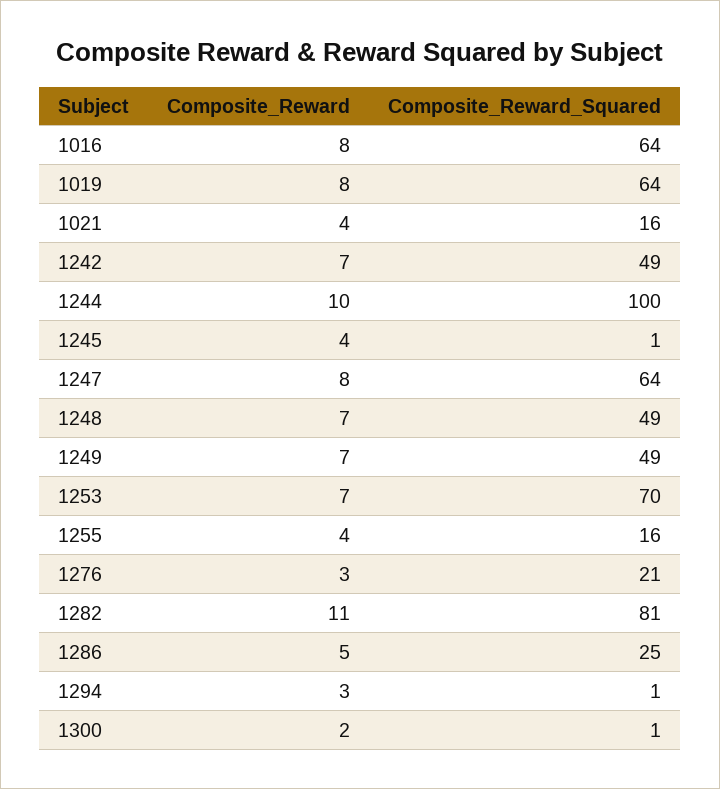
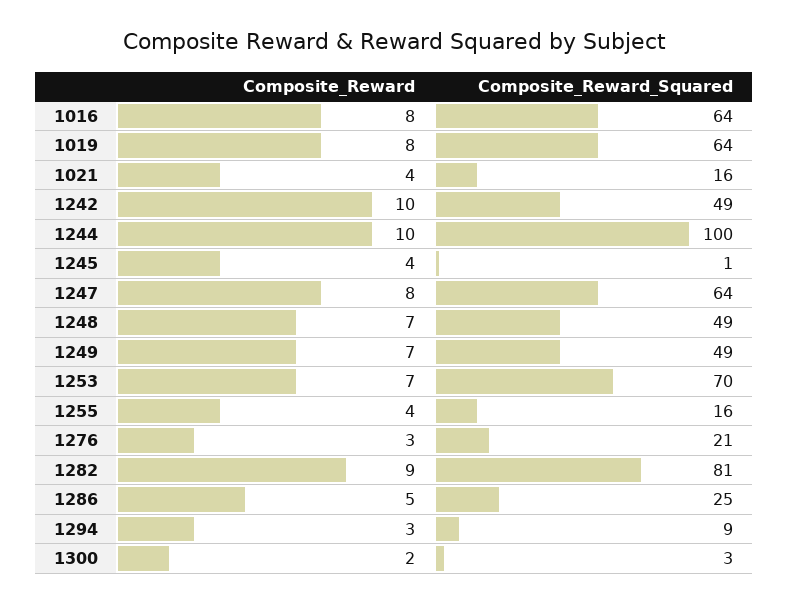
Composite_Reward, 1242: 7 -> 10
Composite_Reward, 1282: 11 -> 9
Composite_Reward_Squared, 1294: 1 -> 9
Composite_Reward_Squared, 1300: 1 -> 3

